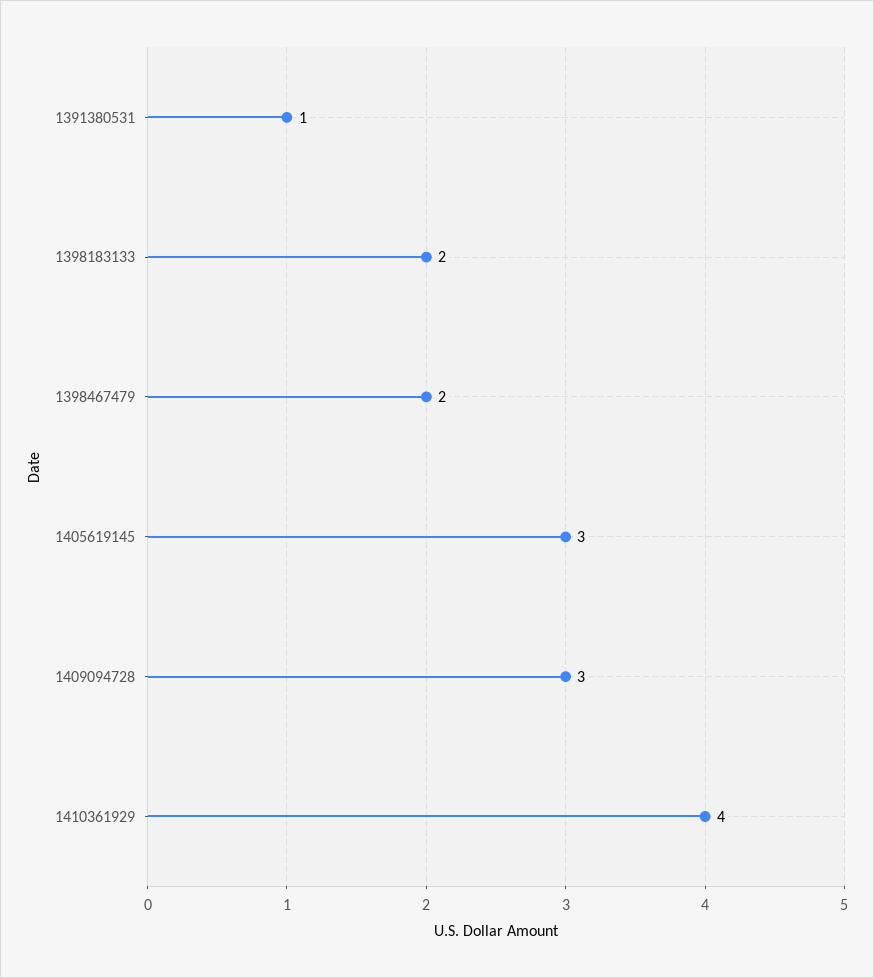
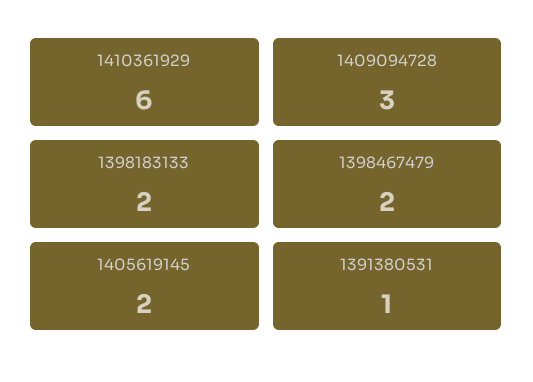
1405619145: 3 -> 2
1410361929: 4 -> 6

